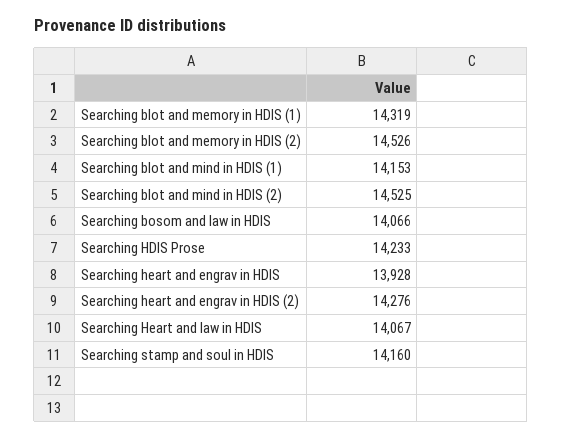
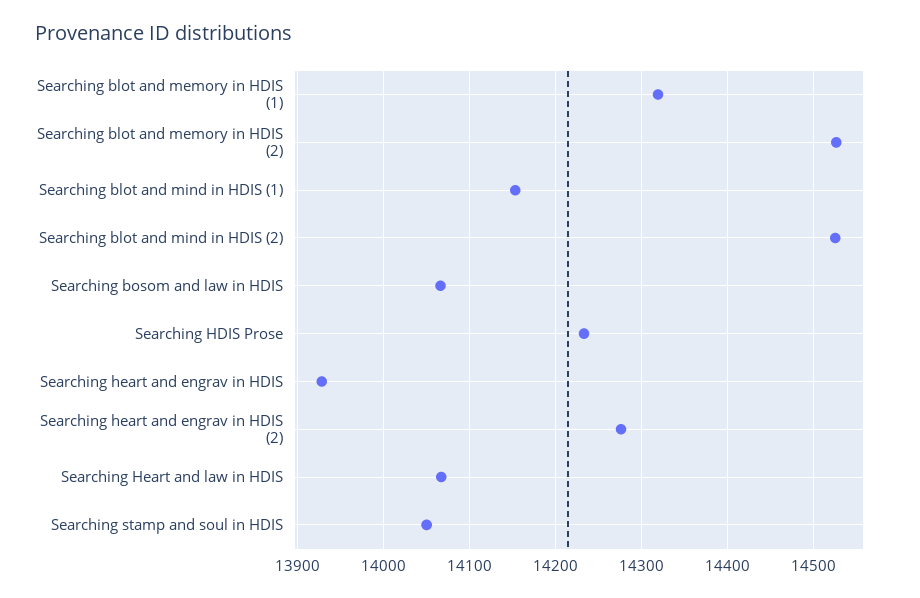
Searching stamp and soul in HDIS: 14160 -> 14050

